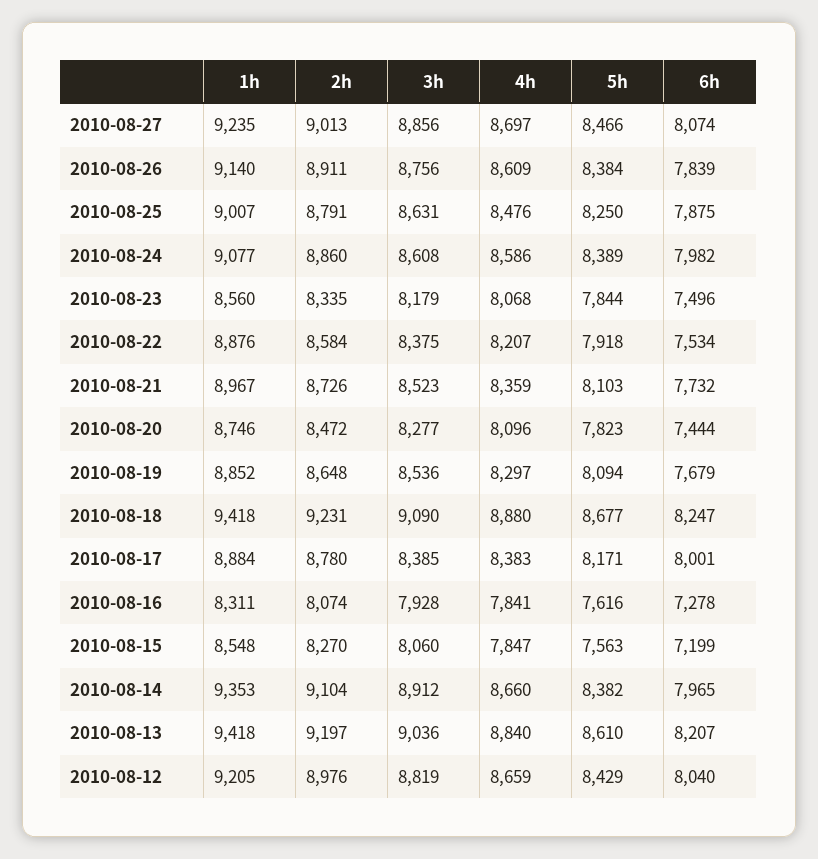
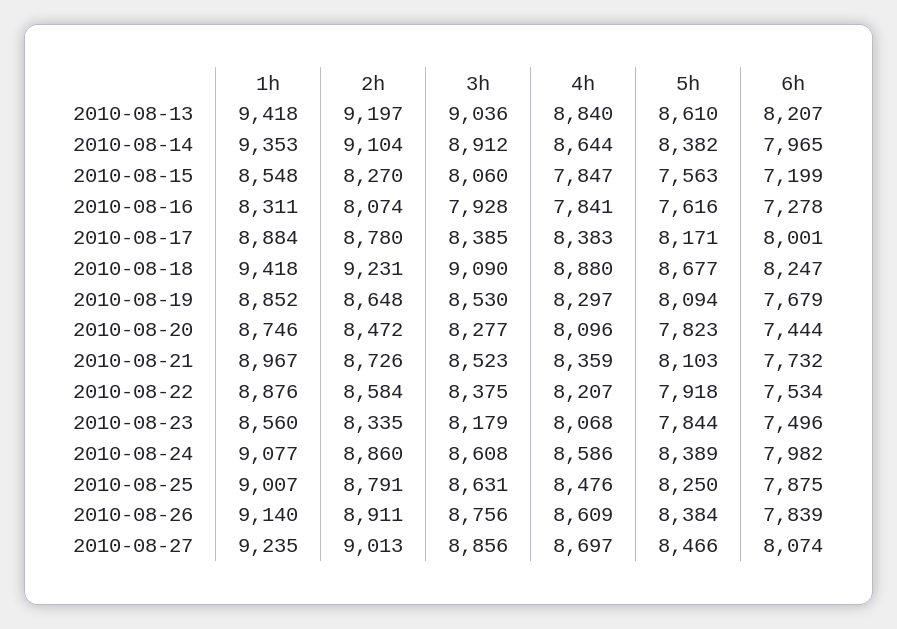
3h, 2010-08-19: 8536 -> 8530
4h, 2010-08-14: 8660 -> 8644
1h, 2010-08-12: 9205 -> none
2h, 2010-08-12: 8976 -> none
3h, 2010-08-12: 8819 -> none
4h, 2010-08-12: 8659 -> none
5h, 2010-08-12: 8429 -> none
6h, 2010-08-12: 8040 -> none

